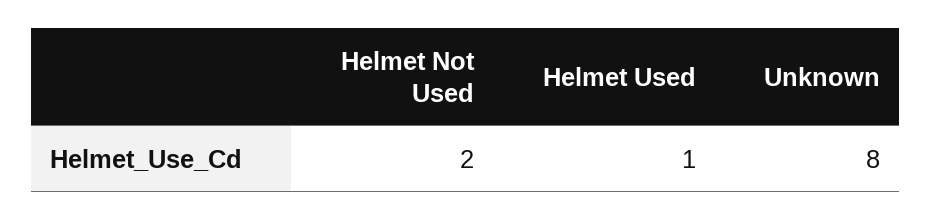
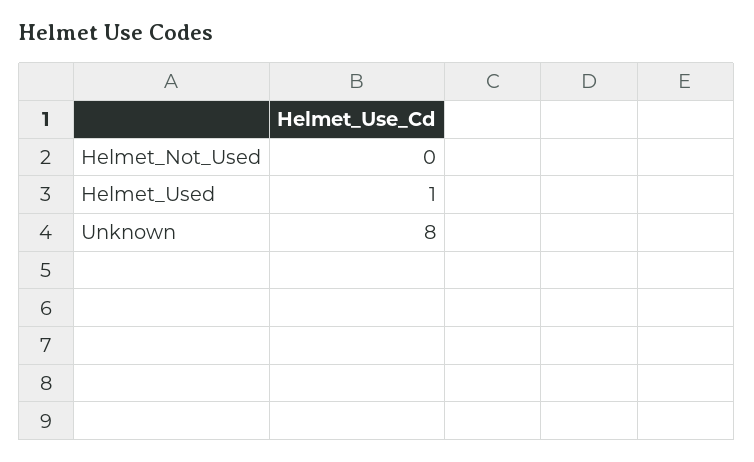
Helmet Not Used: 2 -> 0

